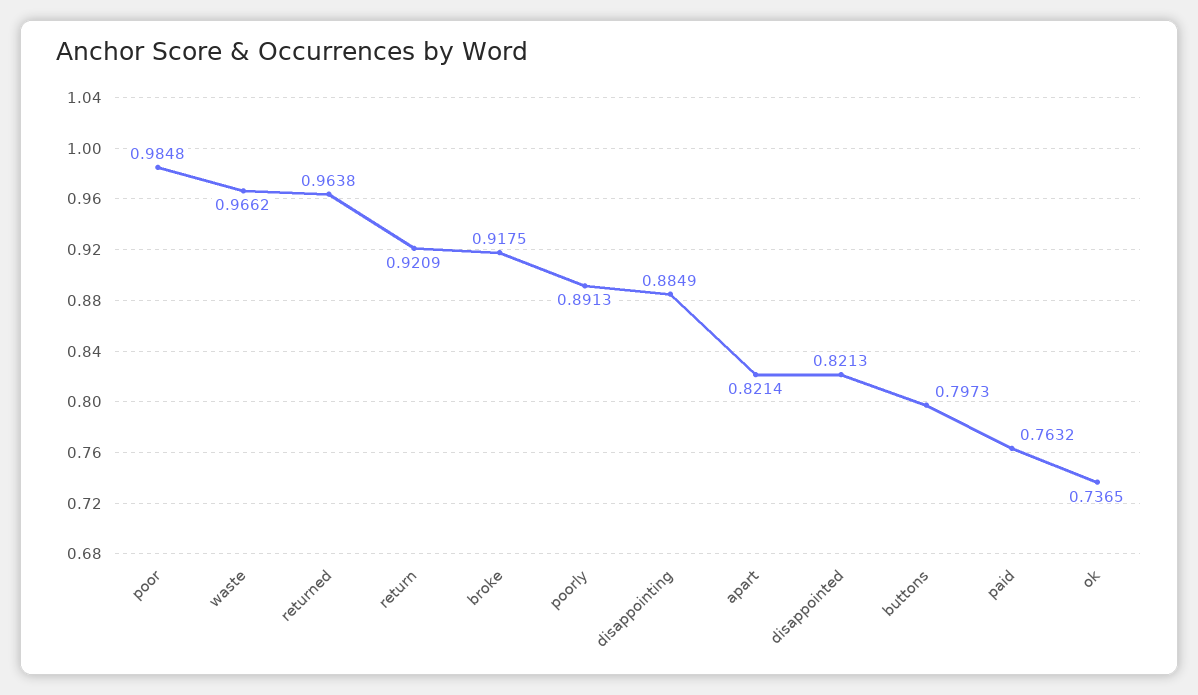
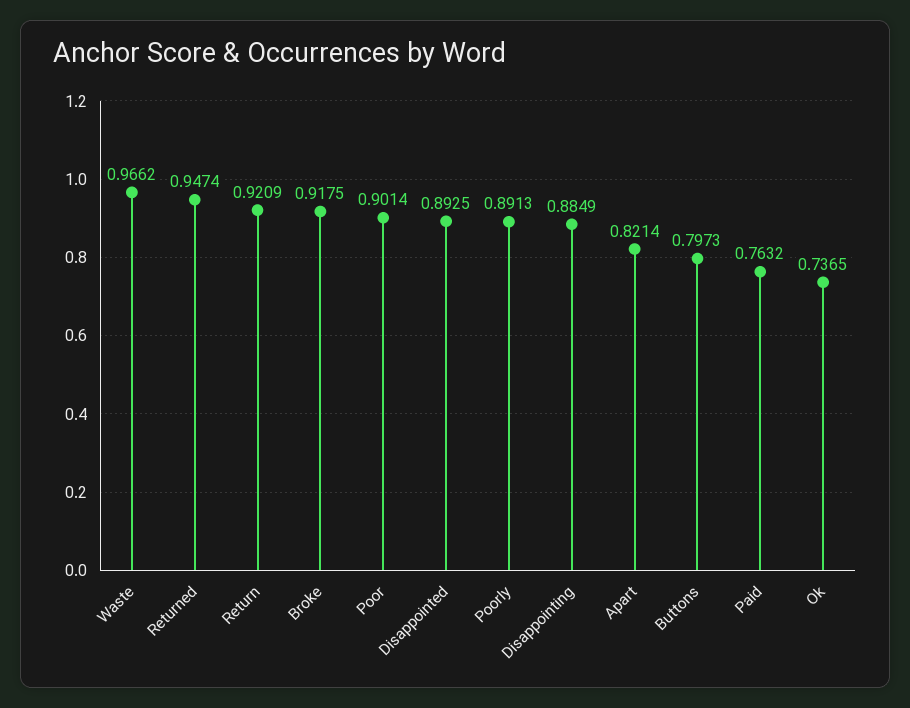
poor: 0.9848 -> 0.9014
returned: 0.9638 -> 0.9474
disappointed: 0.8213 -> 0.8925

